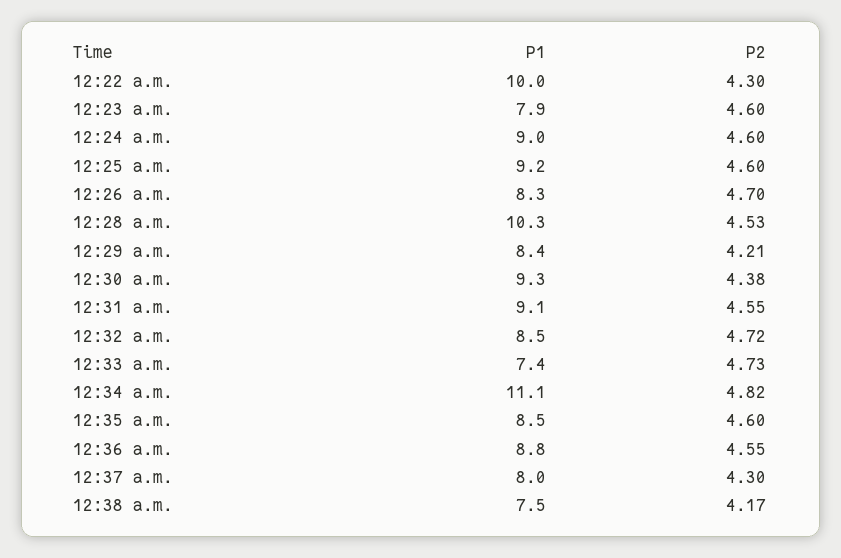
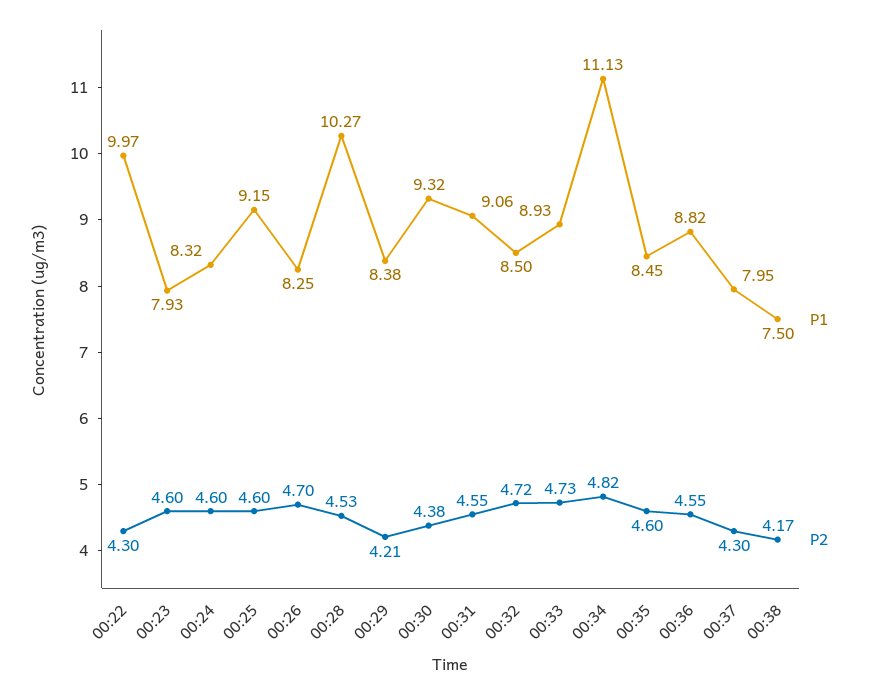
P1, 12:24 a.m.: 9 -> 8.32
P1, 12:33 a.m.: 7.4 -> 8.93

